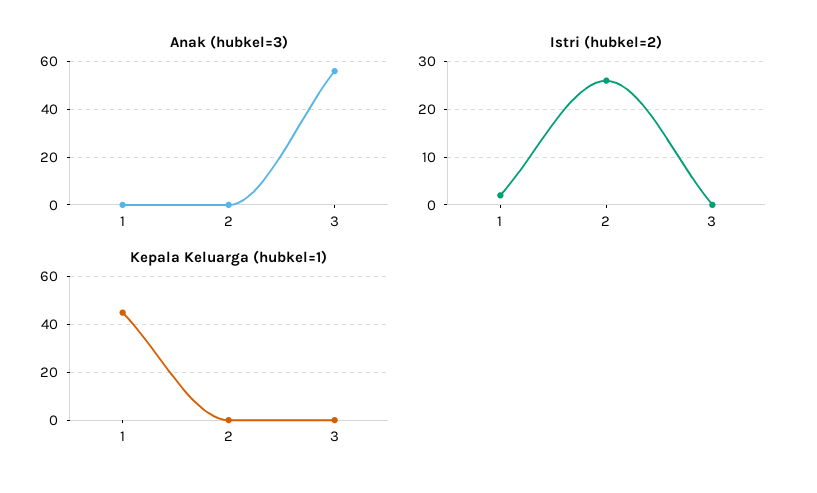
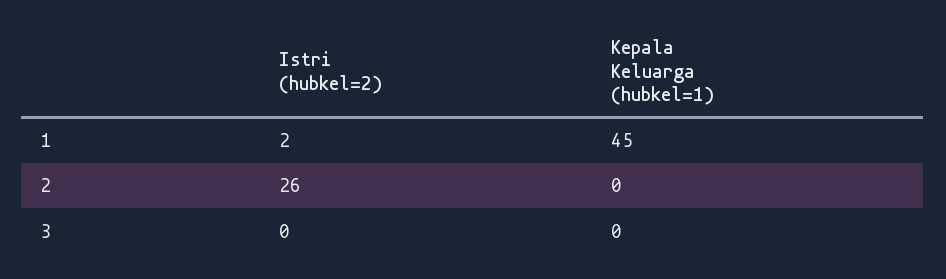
Anak (hubkel=3), 1: 0 -> none
Anak (hubkel=3), 2: 0 -> none
Anak (hubkel=3), 3: 55 -> none

